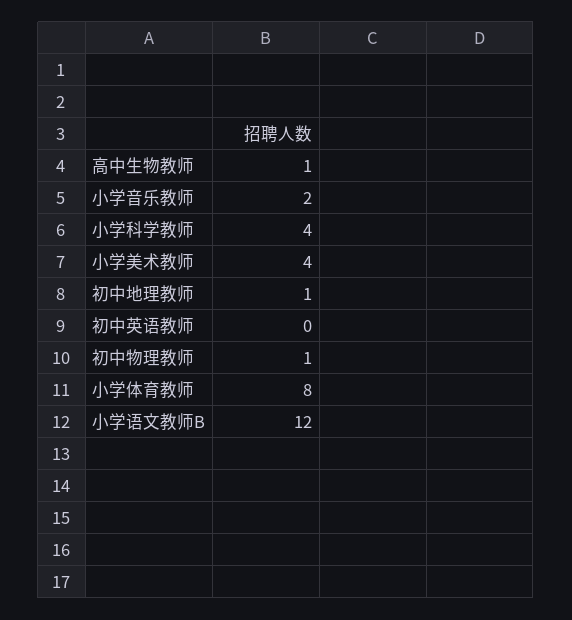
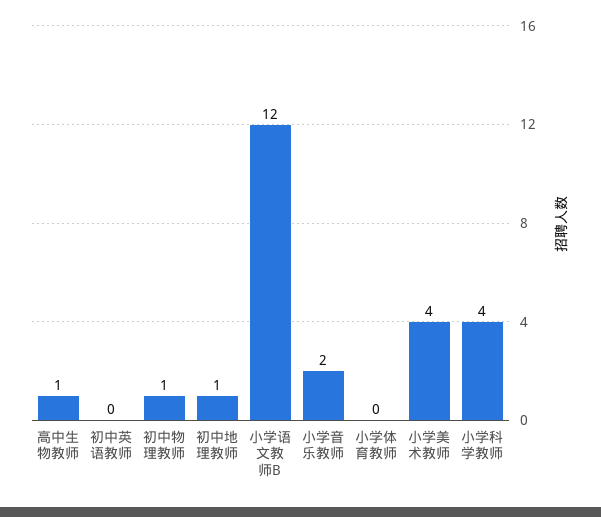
小学体育教师: 8 -> 0

